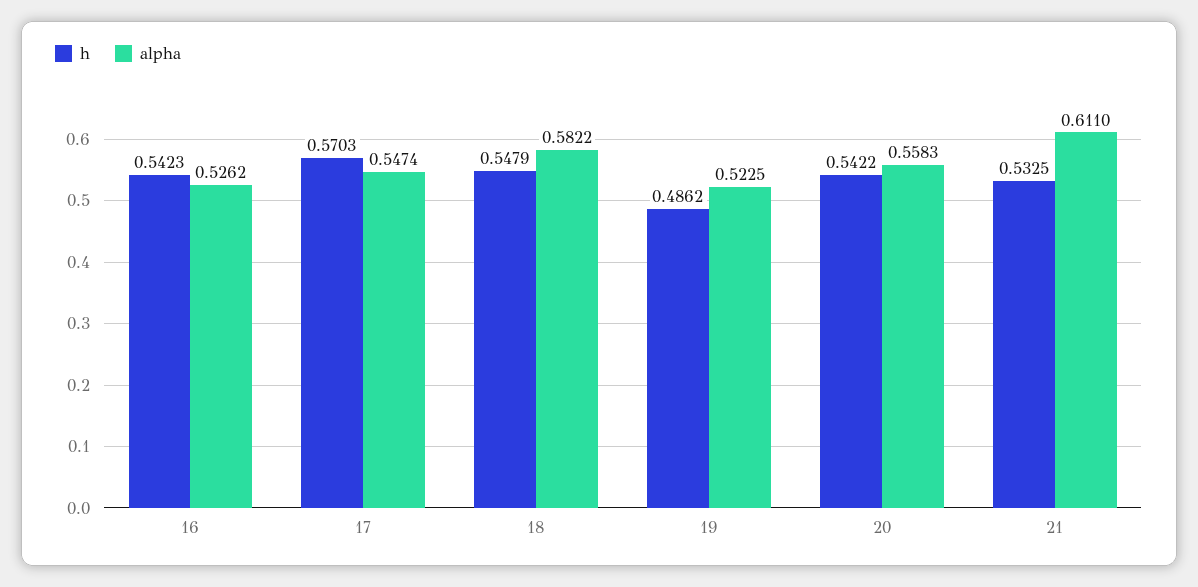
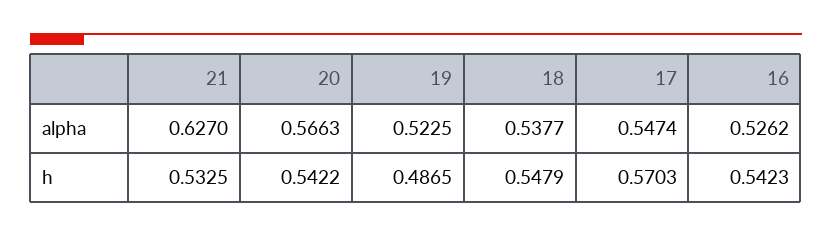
alpha, 18: 0.5822 -> 0.5377
h, 19: 0.4862 -> 0.4865
alpha, 20: 0.5583 -> 0.5663
alpha, 21: 0.611 -> 0.627

